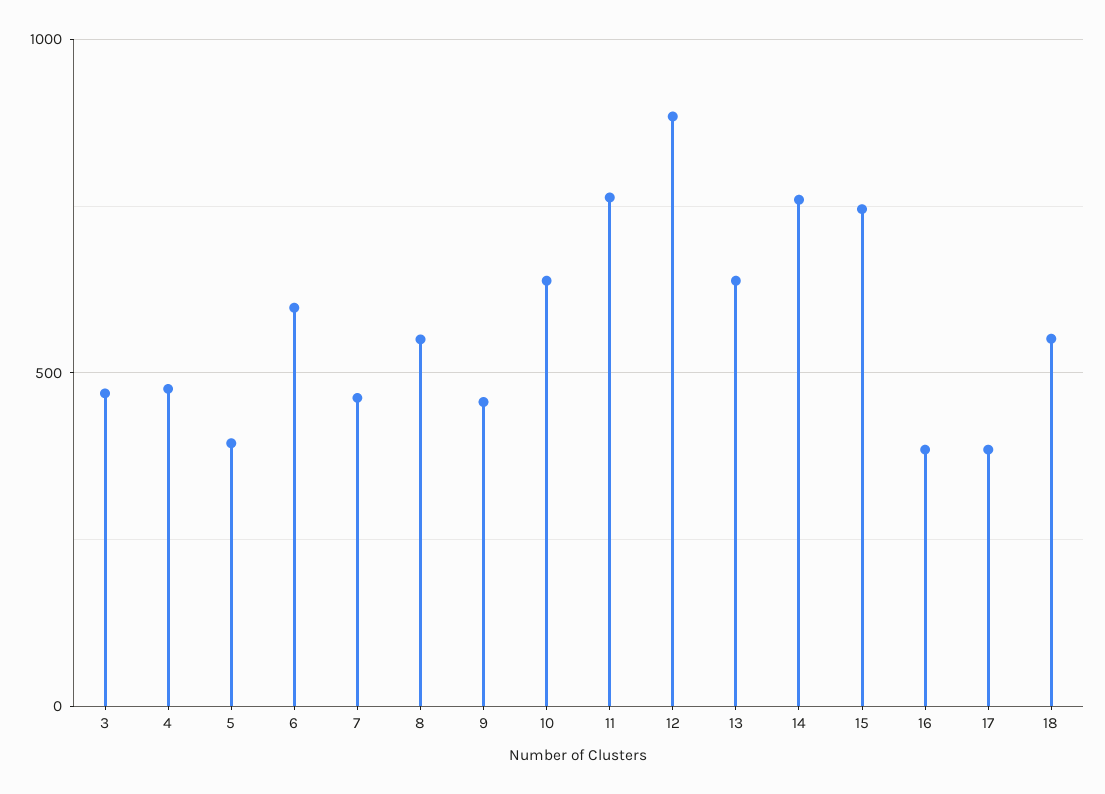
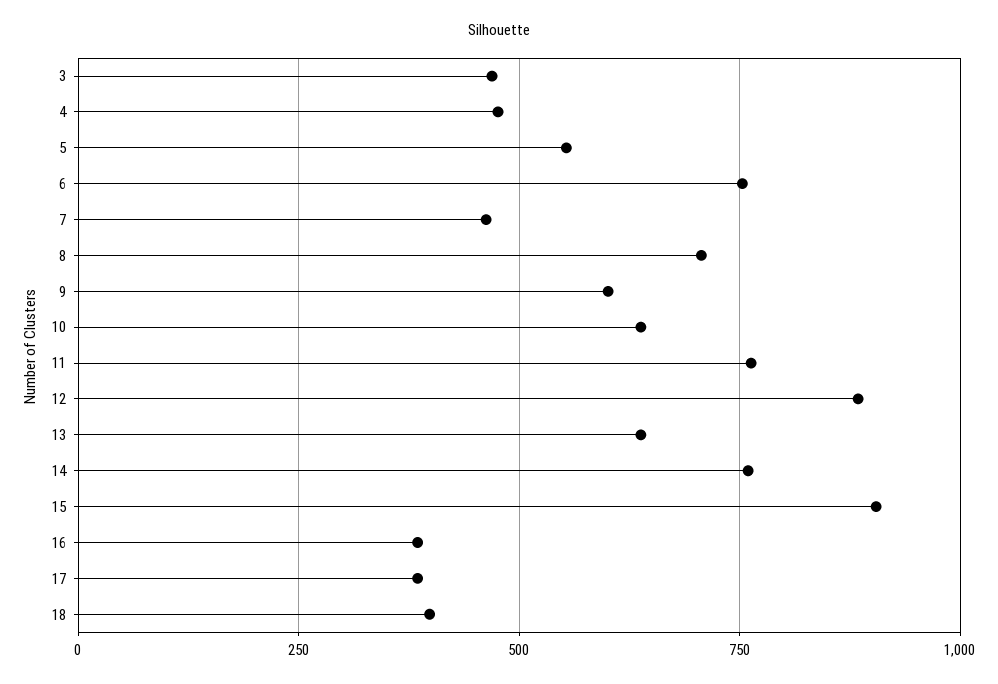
5: 400 -> 550
6: 600 -> 750
8: 550 -> 700
9: 450 -> 600
15: 750 -> 900
18: 550 -> 400

